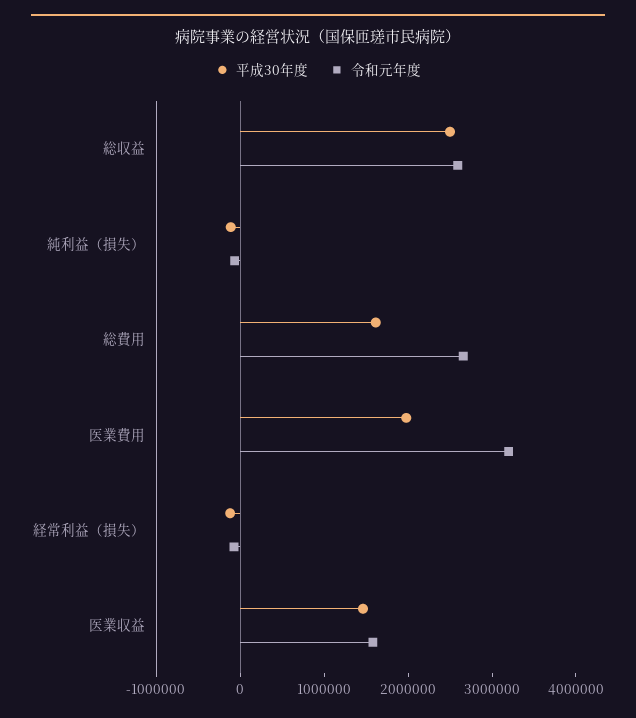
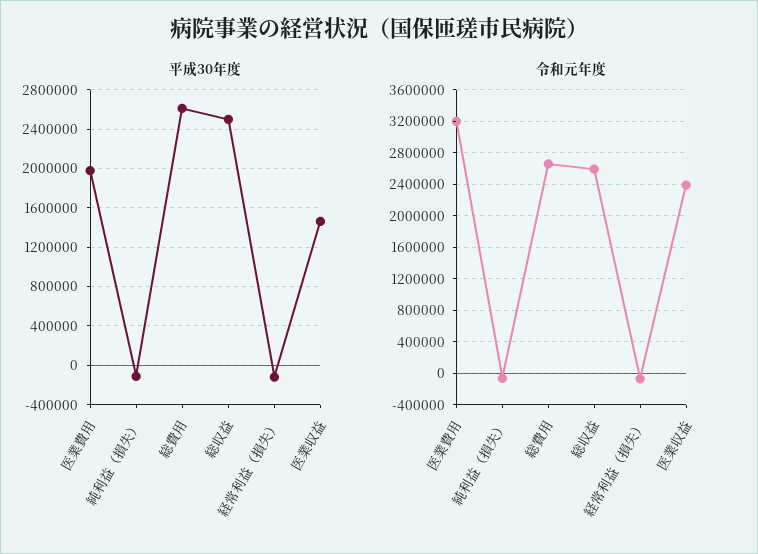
平成30年度, 総費用: 1600000 -> 2600000
令和元年度, 医業収益: 1600000 -> 2400000

